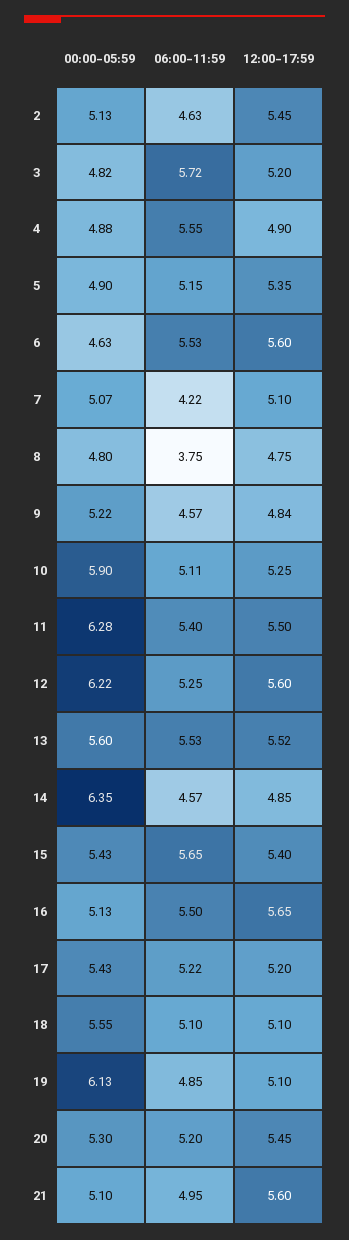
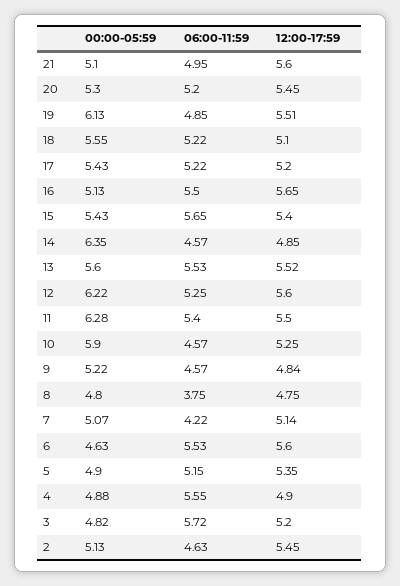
12:00-17:59, 7: 5.1 -> 5.14
06:00-11:59, 10: 5.11 -> 4.57
06:00-11:59, 18: 5.1 -> 5.22
12:00-17:59, 19: 5.1 -> 5.51

